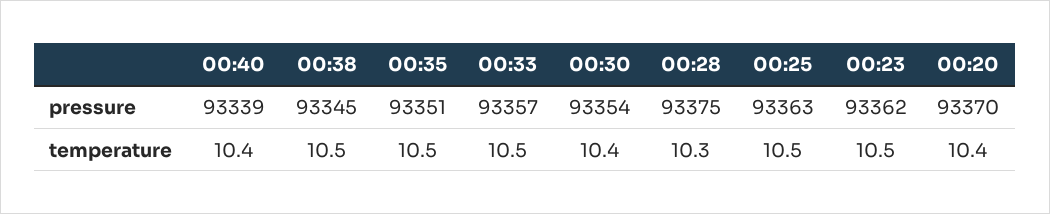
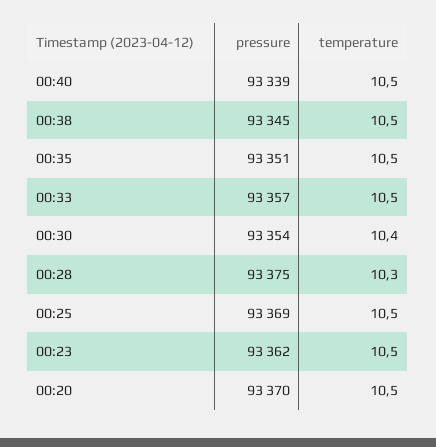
00:25, pressure: 93363 -> 93369
00:40, temperature: 10.4 -> 10.5
00:20, temperature: 10.4 -> 10.5

